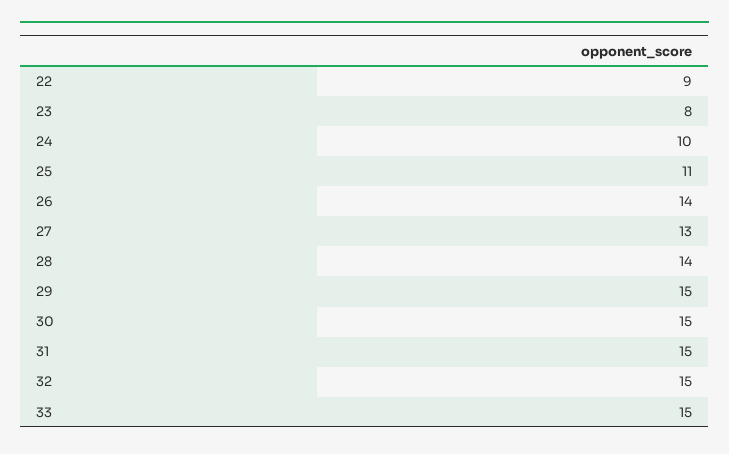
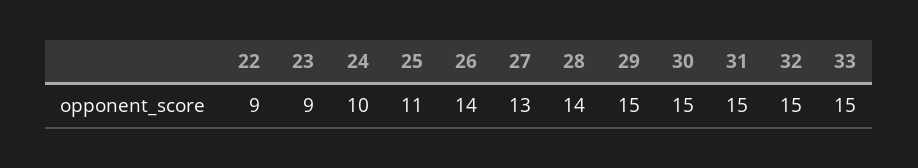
23: 8 -> 9

